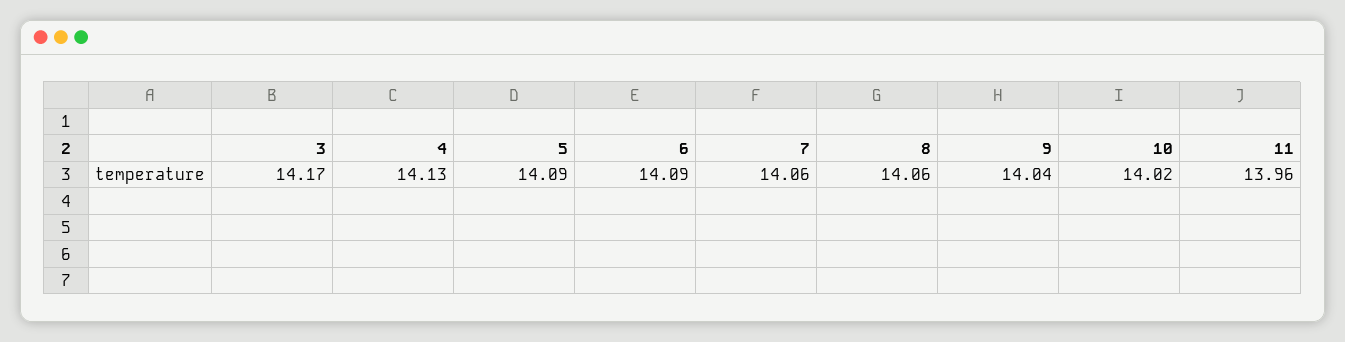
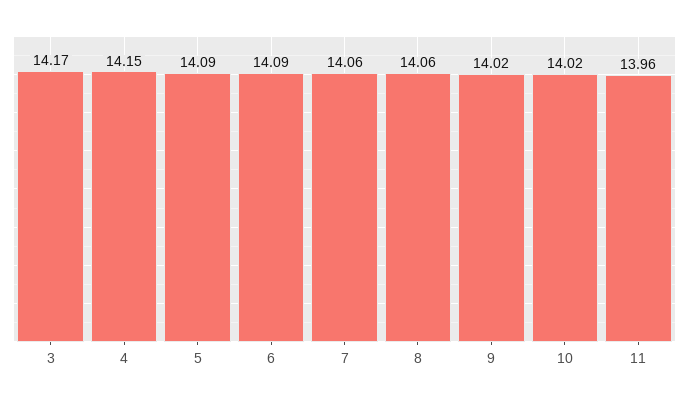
4: 14.13 -> 14.15
9: 14.04 -> 14.02

